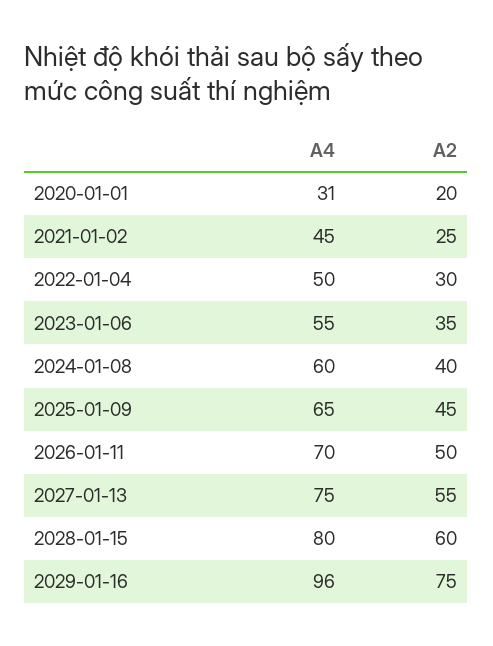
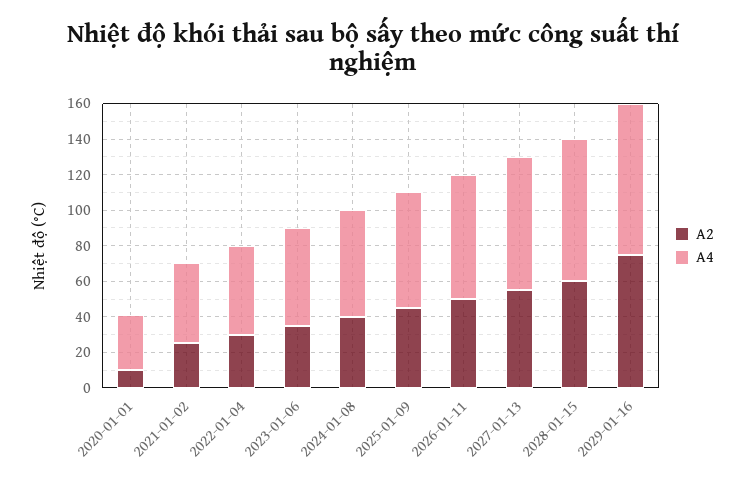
A2, 2020-01-01: 20 -> 10
A4, 2029-01-16: 96 -> 85

